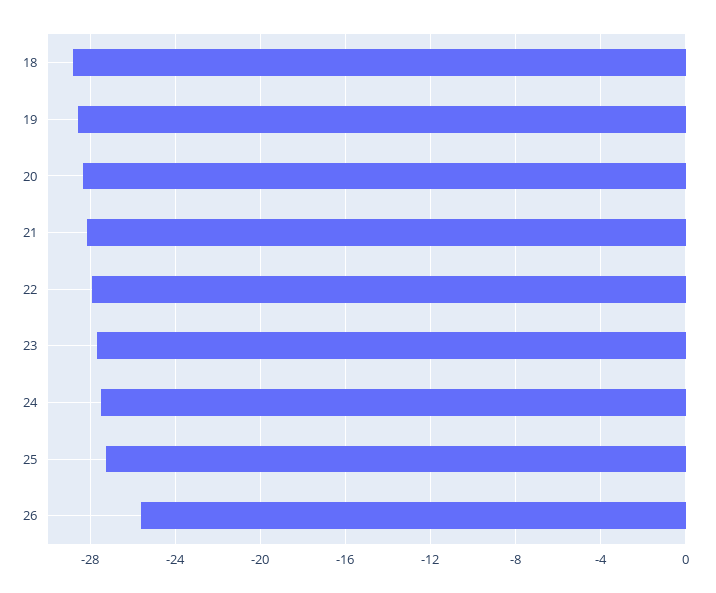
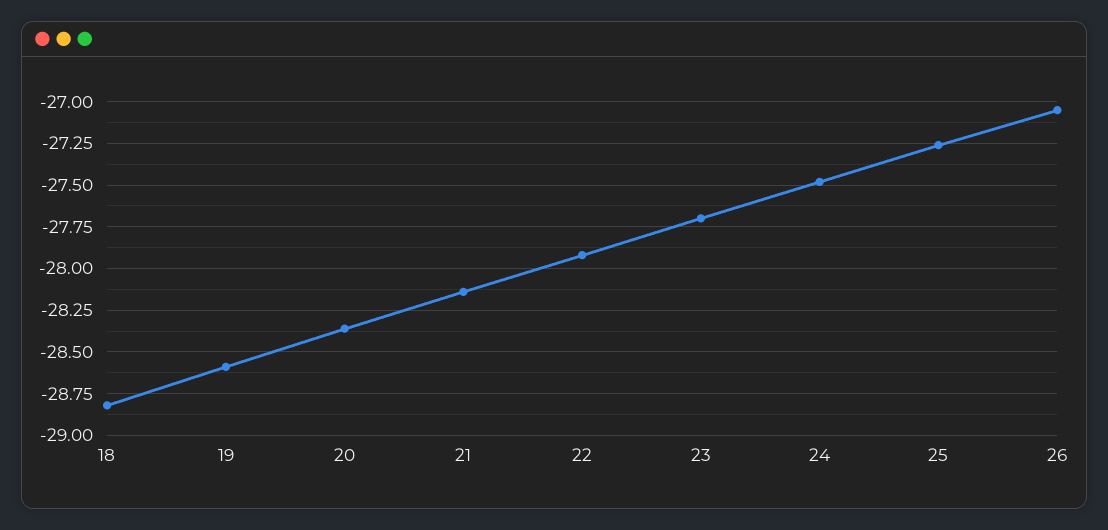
26: -25.5 -> -27.05

